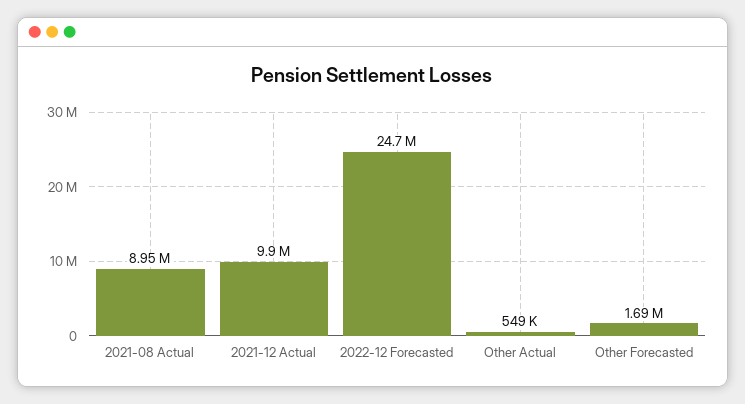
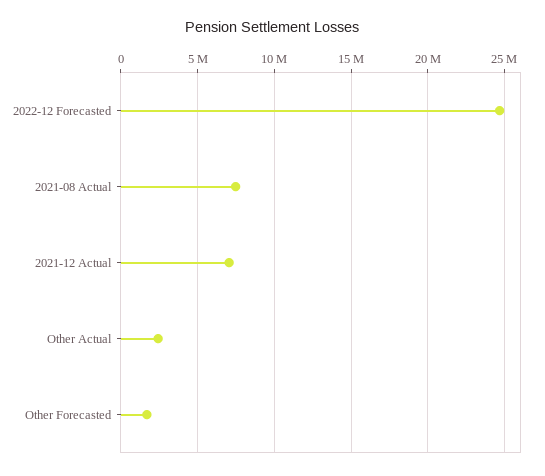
2021-08 Actual: 8950000 -> 7500000
2021-12 Actual: 9900000 -> 7000000
Other Actual: 549000 -> 2500000

